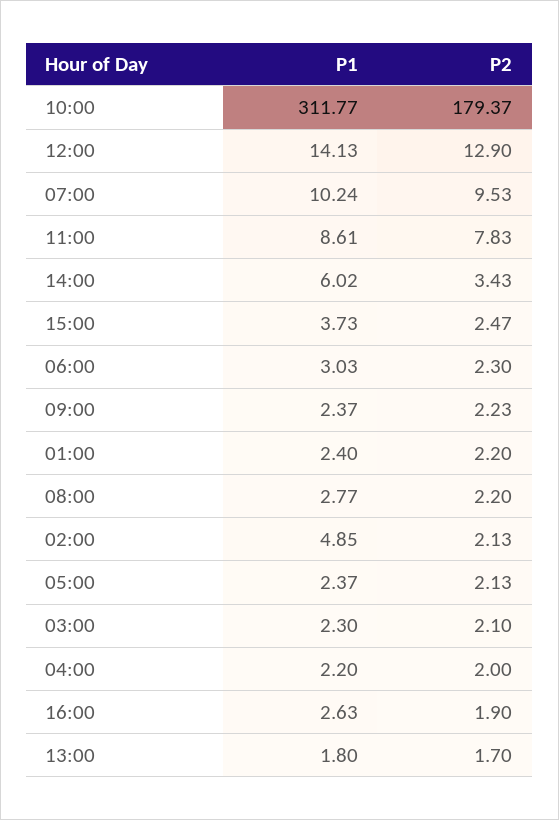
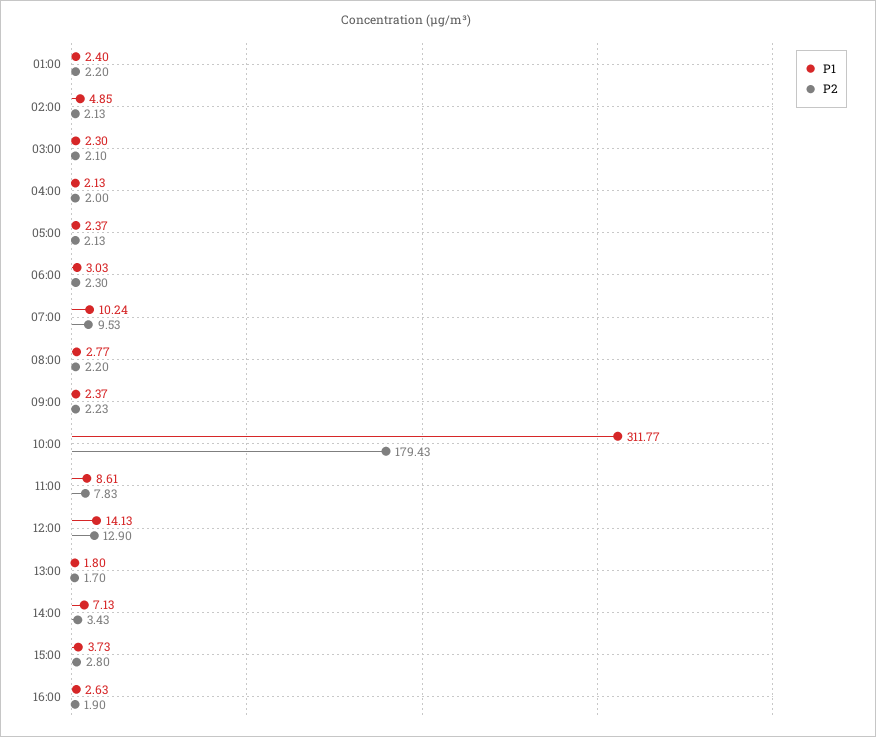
P2, 10:00: 179.37 -> 179.43
P1, 14:00: 6.02 -> 7.13
P2, 15:00: 2.47 -> 2.8
P1, 04:00: 2.2 -> 2.13

